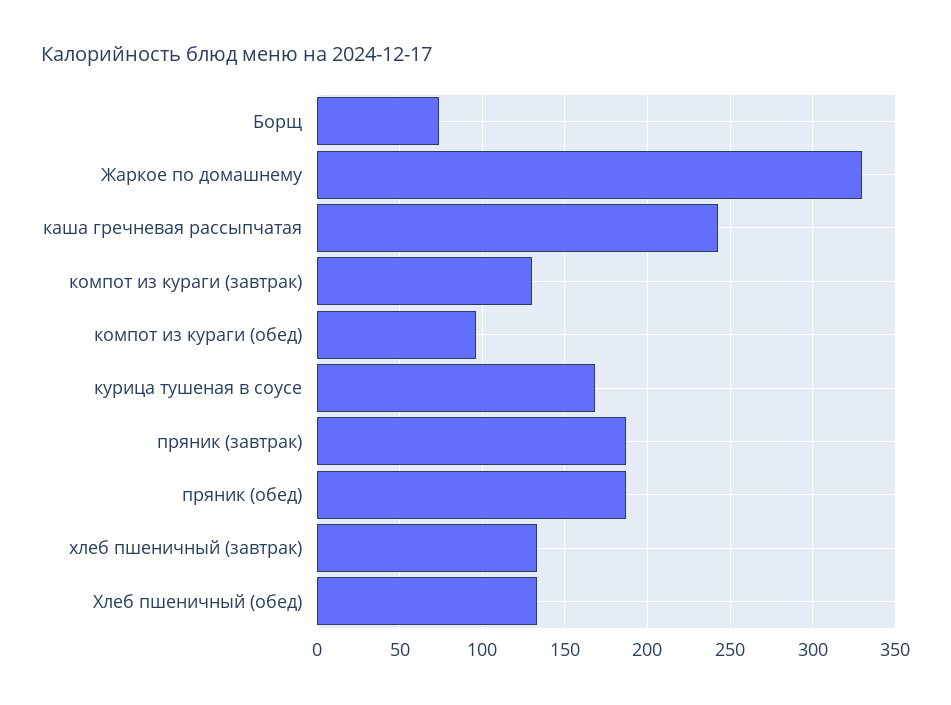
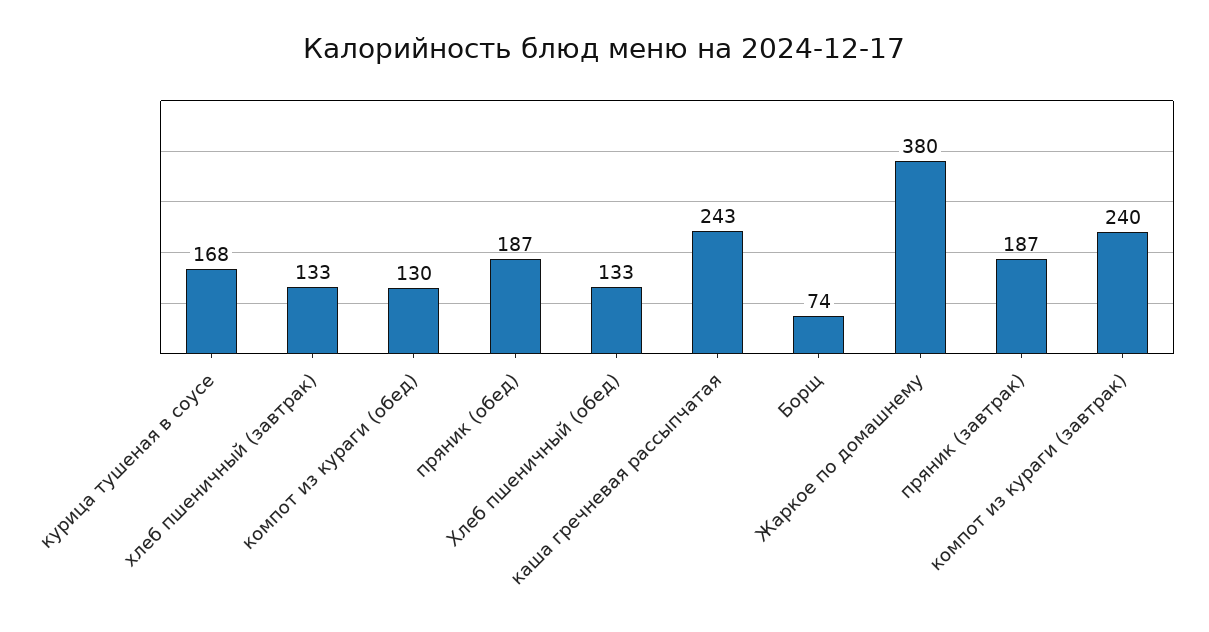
Жаркое по домашнему: 330 -> 380
компот из кураги (завтрак): 130 -> 240
компот из кураги (обед): 95 -> 130

